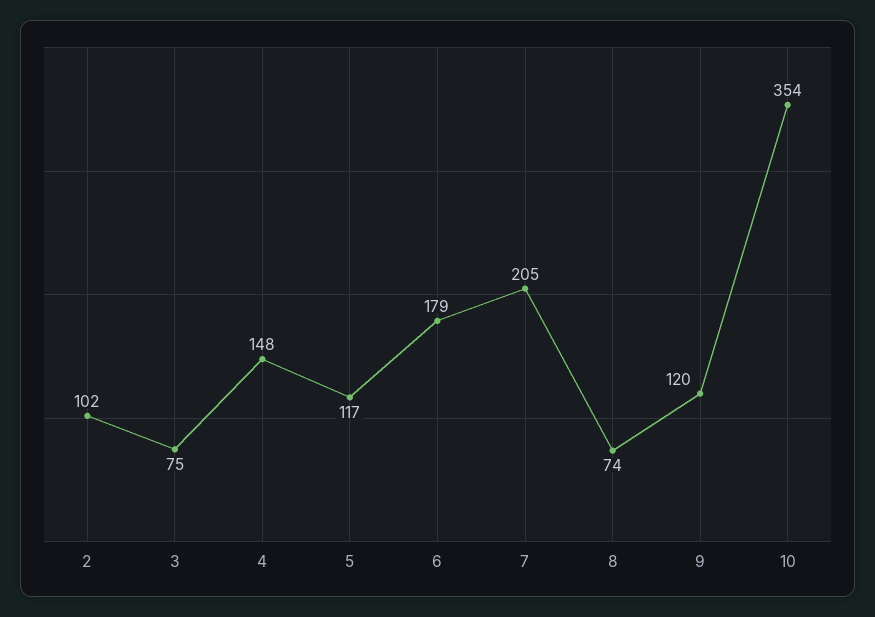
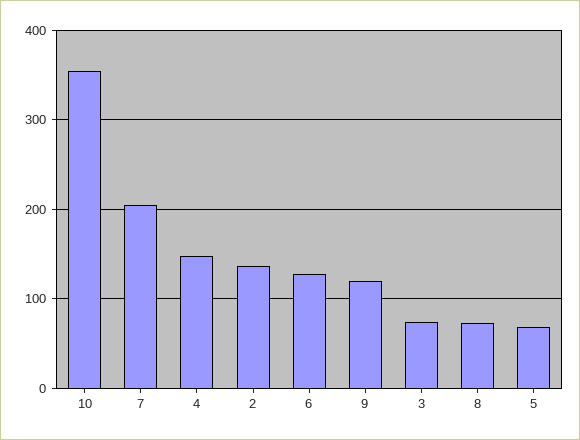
2: 102 -> 140
5: 117 -> 70
6: 179 -> 130

